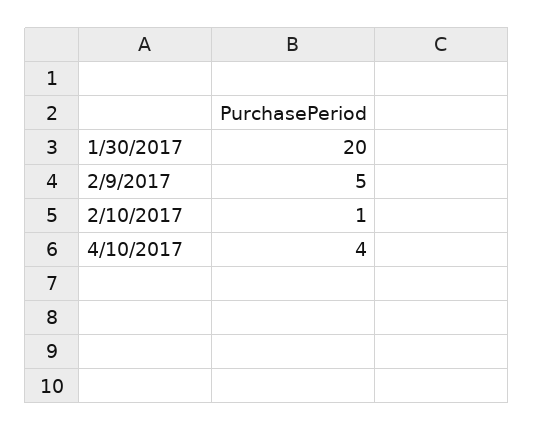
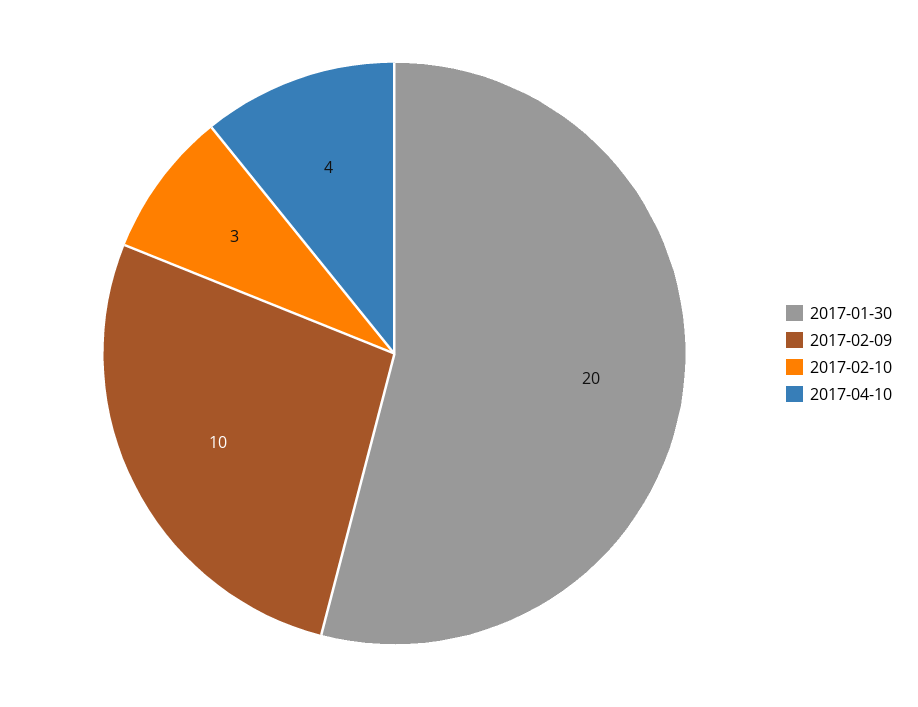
2/9/2017: 5 -> 10
2/10/2017: 1 -> 3

